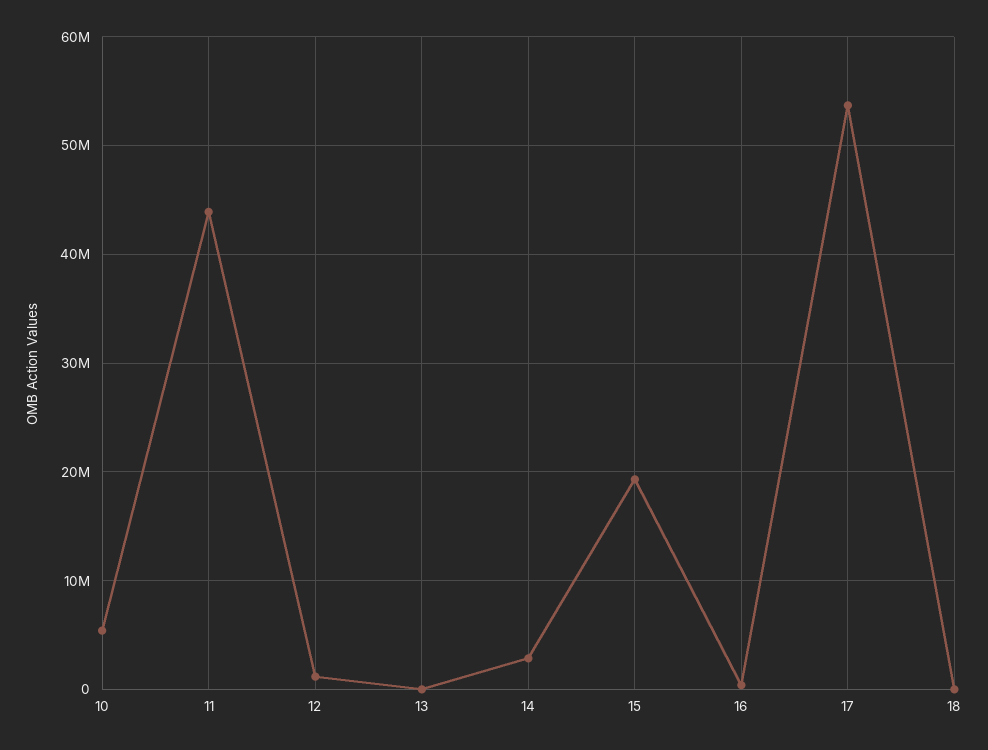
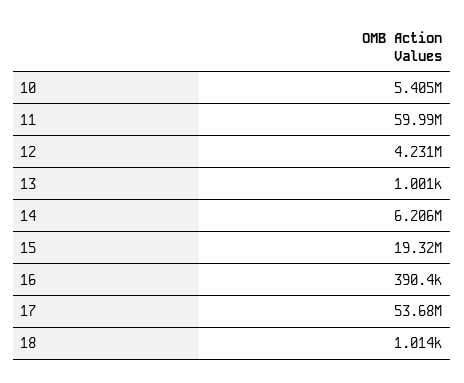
11: 44000000 -> 59990000
12: 1000000 -> 4231000
14: 3000000 -> 6206000

